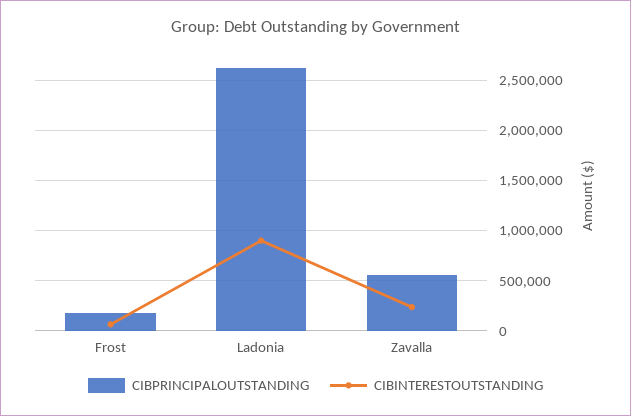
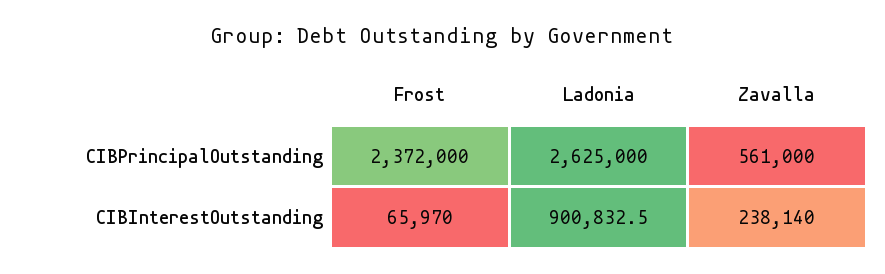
CIBPRINCIPALOUTSTANDING, Frost: 200000 -> 2372000

